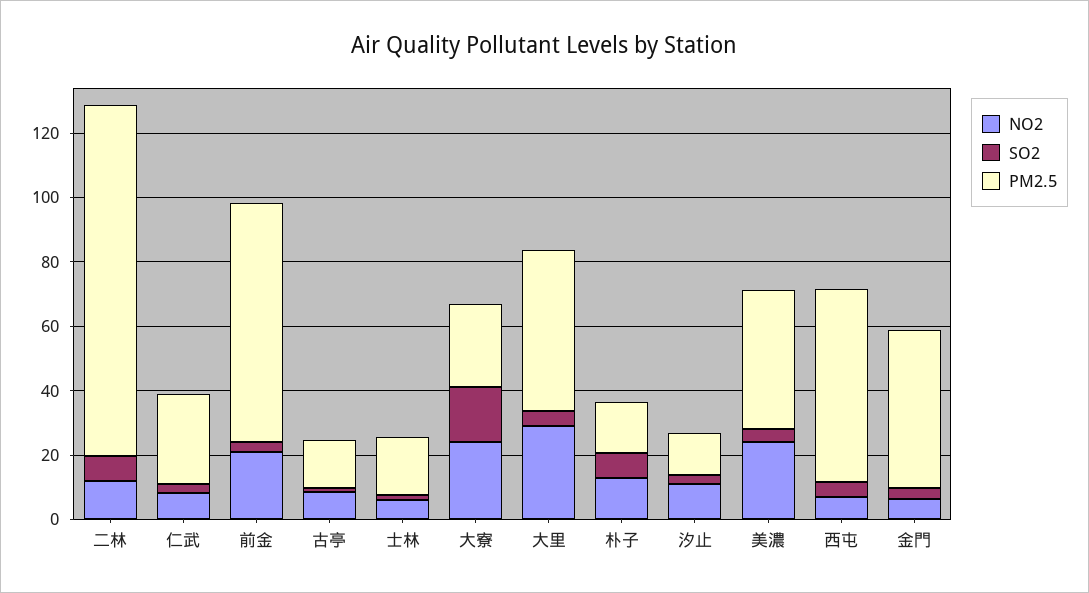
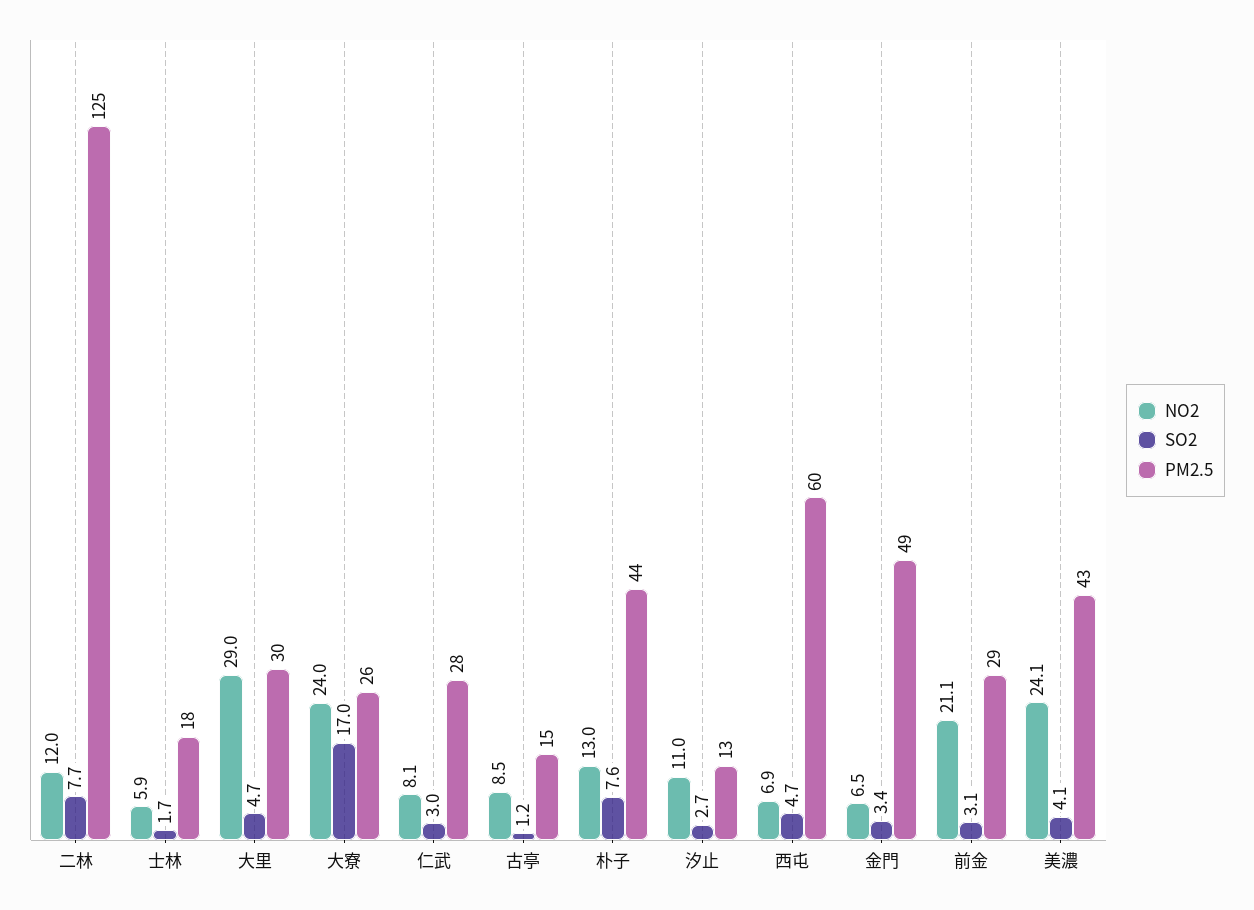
PM2.5, 二林: 110 -> 125
PM2.5, 前金: 75 -> 29
PM2.5, 大里: 50 -> 30
PM2.5, 朴子: 15 -> 44

